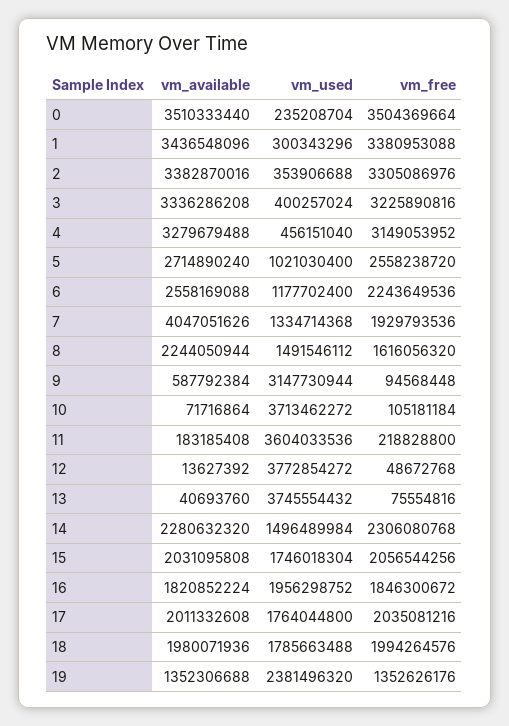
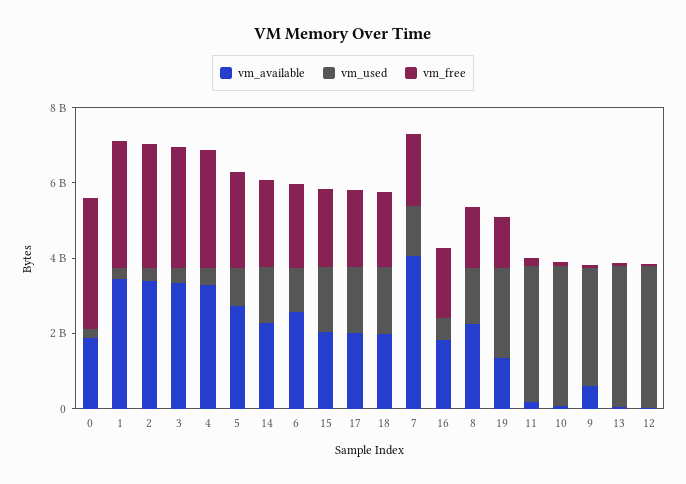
vm_available, 0: 3510333440 -> 2000000000
vm_used, 16: 1956298752 -> 500000000

